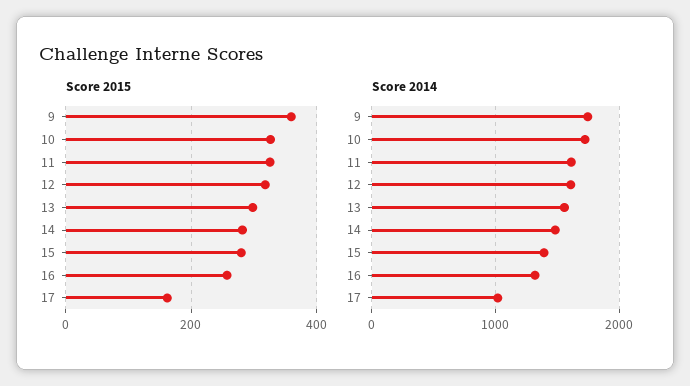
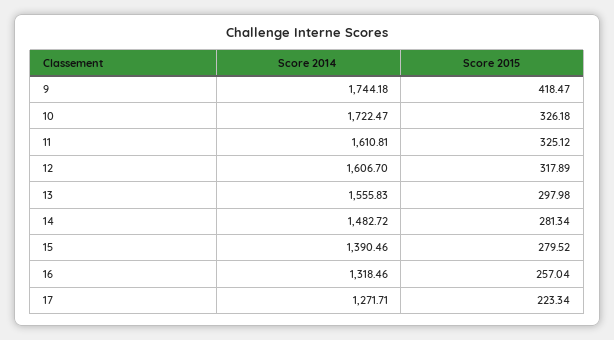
Score 2015, 9: 360 -> 418.47
Score 2015, 17: 160 -> 223.34
Score 2014, 17: 1000 -> 1271.71

